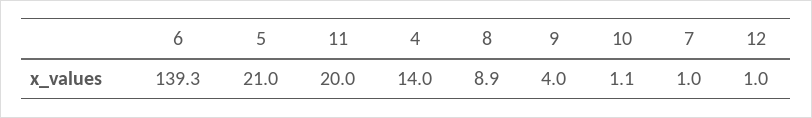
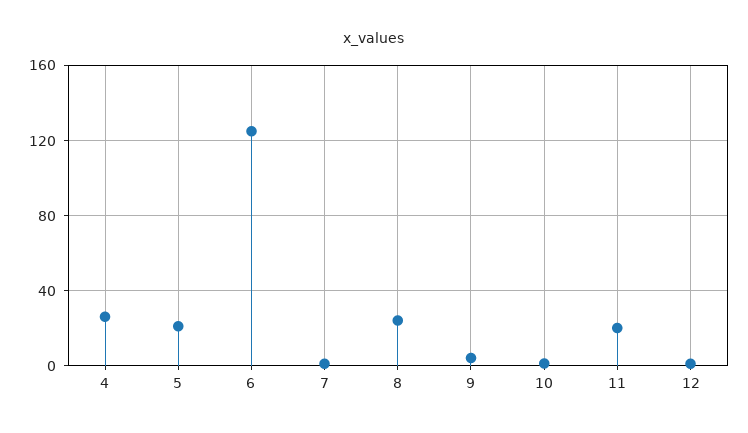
6: 139.3 -> 125
4: 14 -> 25
8: 8.9 -> 25

